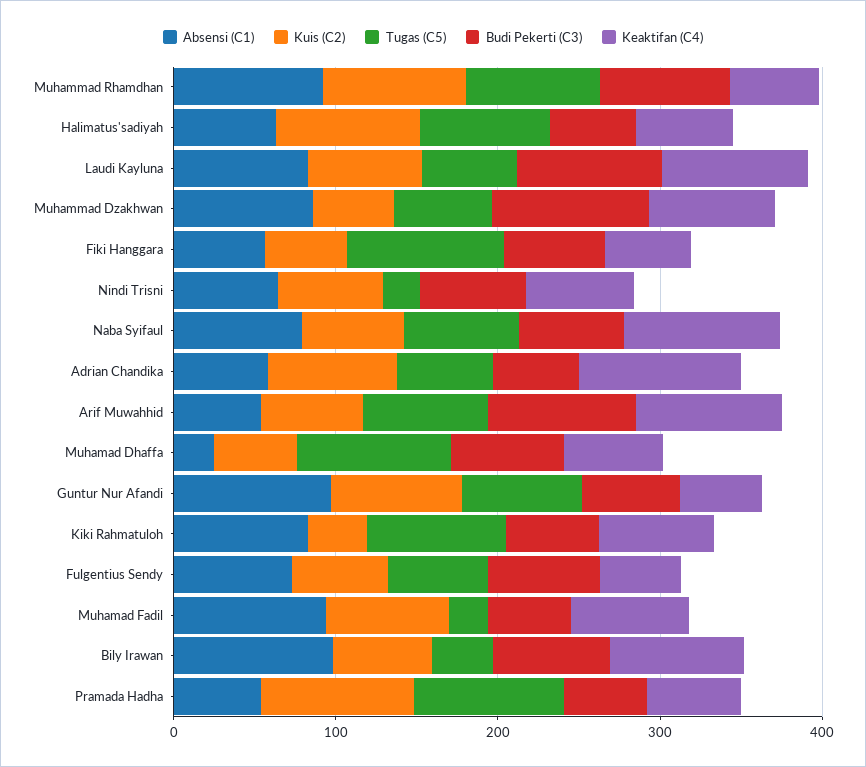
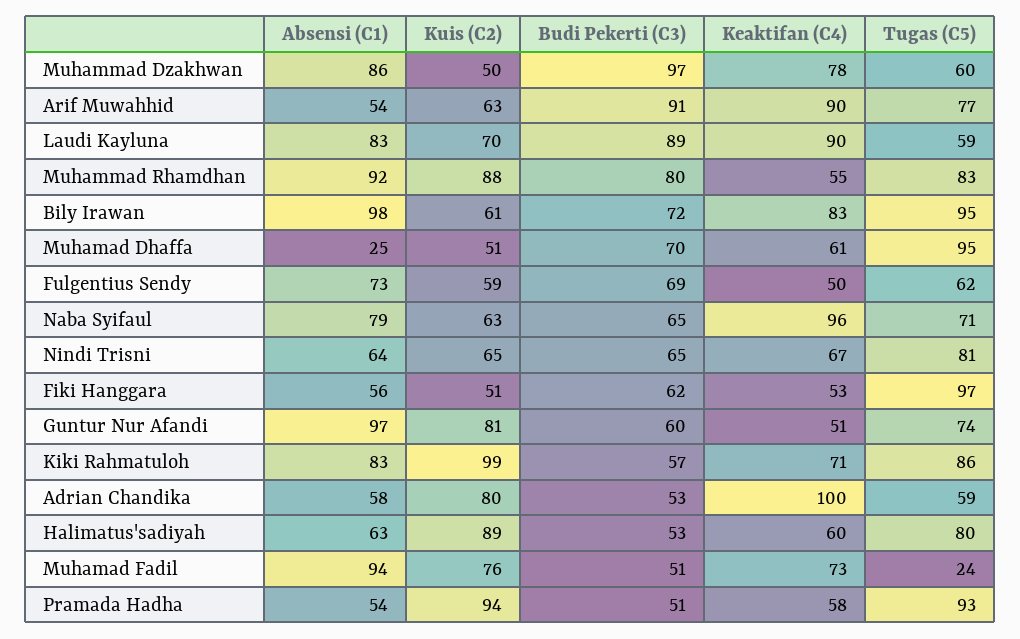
Tugas (C5), Nindi Trisni: 20 -> 81
Kuis (C2), Kiki Rahmatuloh: 40 -> 99
Tugas (C5), Bily Irawan: 40 -> 95

